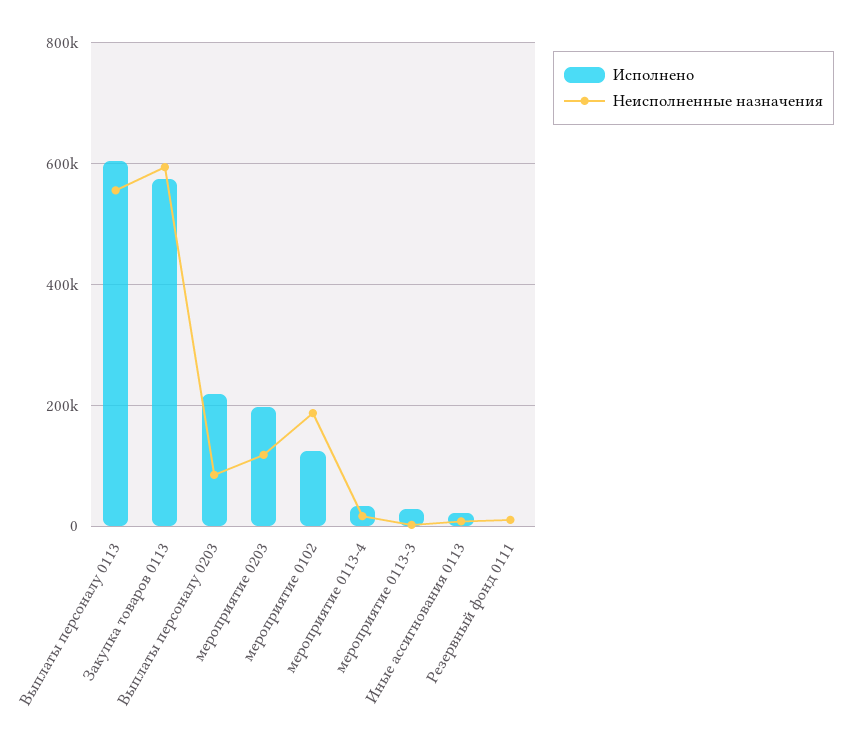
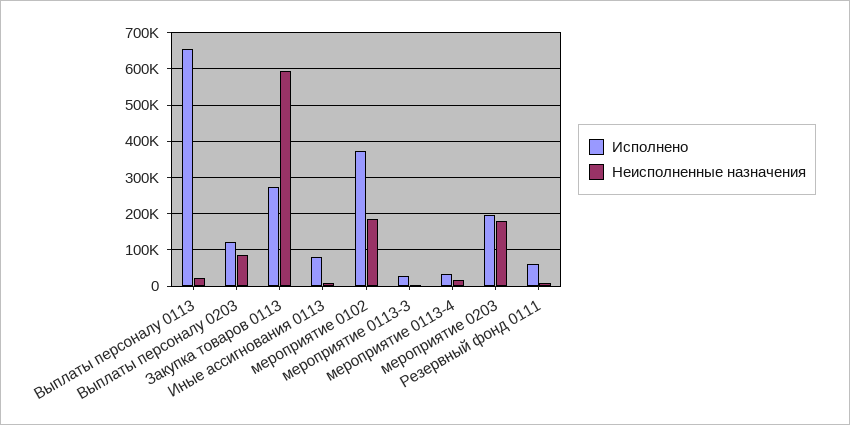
Исполнено, Выплаты персоналу 0113: 600000 -> 660000
Неисполненные назначения, Выплаты персоналу 0113: 560000 -> 20000
Исполнено, Закупка товаров 0113: 580000 -> 280000
Исполнено, Выплаты персоналу 0203: 220000 -> 120000
Неисполненные назначения, мероприятие 0203: 120000 -> 180000
Исполнено, мероприятие 0102: 120000 -> 380000
Исполнено, Иные ассигнования 0113: 20000 -> 80000
Исполнено, Резервный фонд 0111: 0 -> 60000

